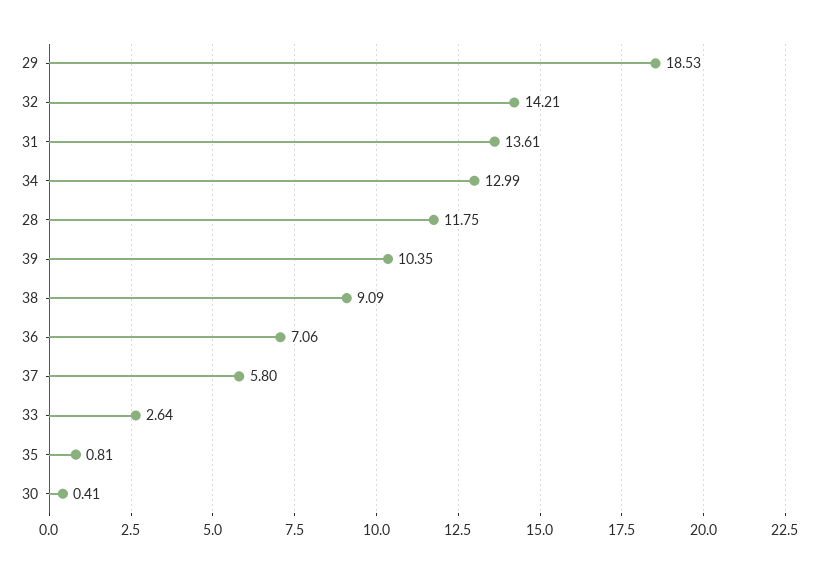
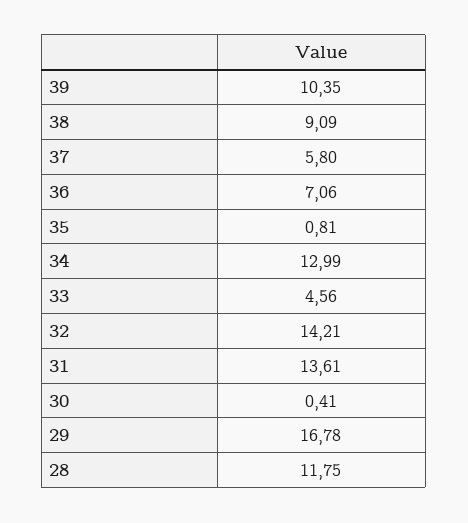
29: 18.53 -> 16.78
33: 2.64 -> 4.56

